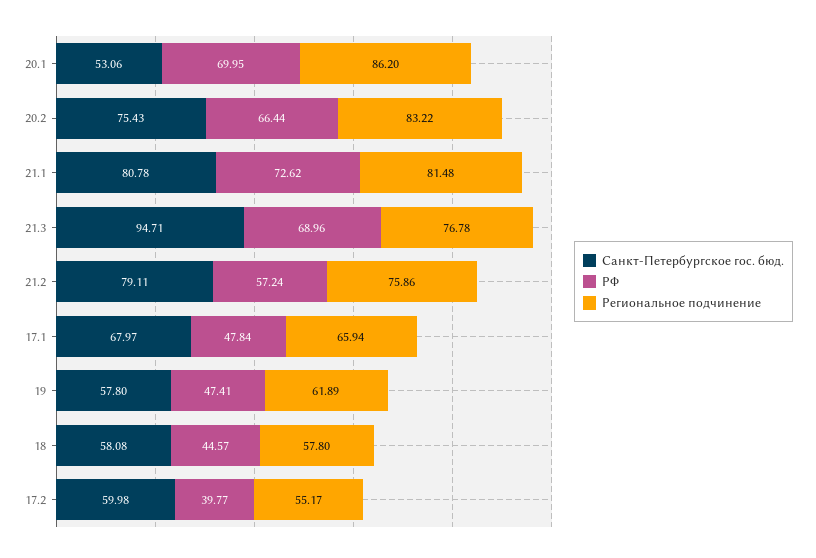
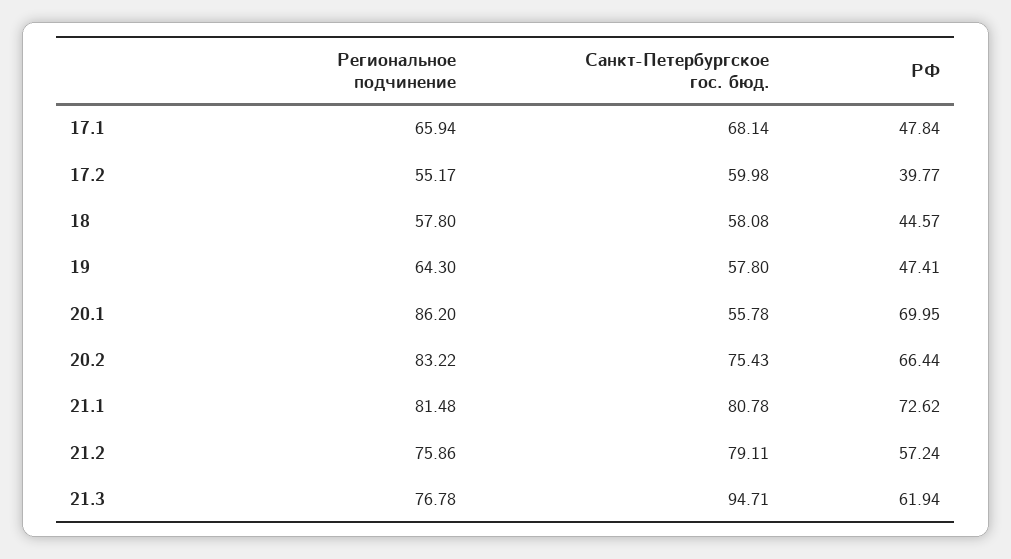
Санкт-Петербургское гос. бюд., 20.1: 53.06 -> 55.78
РФ, 21.3: 68.96 -> 61.94
Санкт-Петербургское гос. бюд., 17.1: 67.97 -> 68.14
Региональное подчинение, 19: 61.89 -> 64.3

